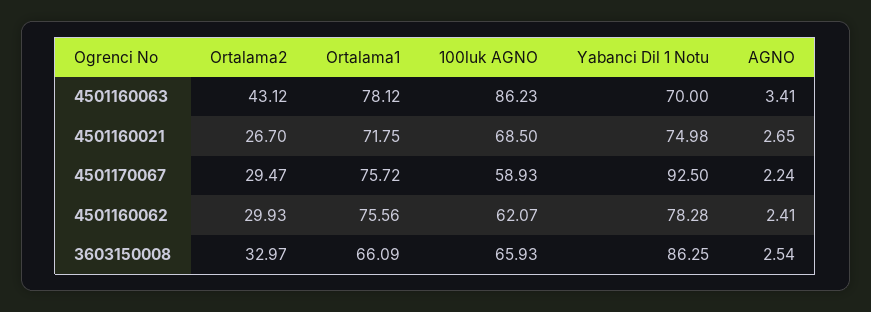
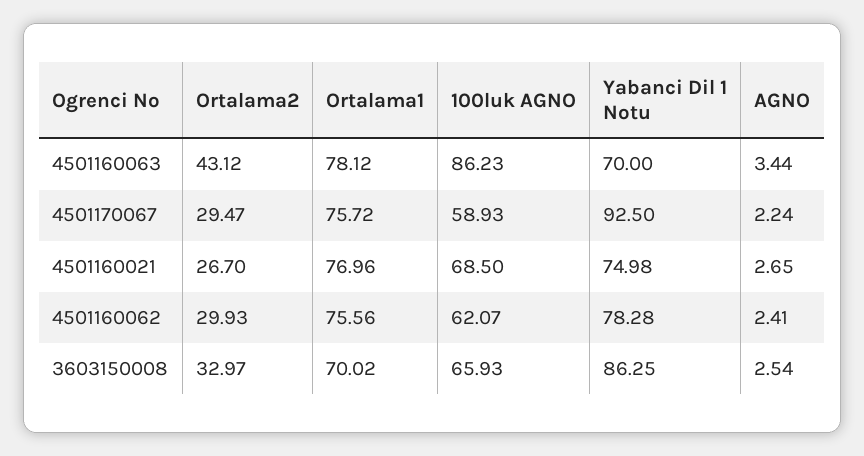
AGNO, 4501160063: 3.41 -> 3.44
Ortalama1, 4501160021: 71.75 -> 76.96
Ortalama1, 3603150008: 66.09 -> 70.02

